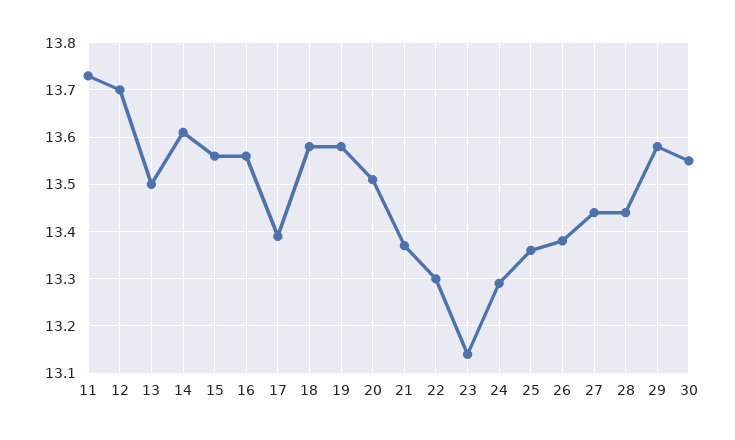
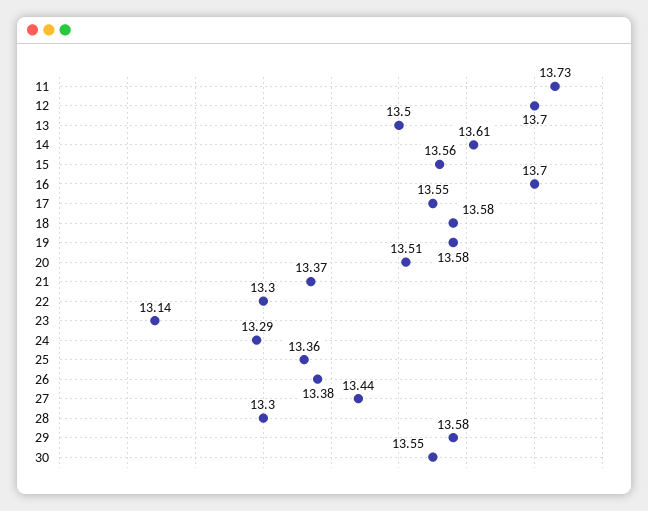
16: 13.55 -> 13.7
17: 13.4 -> 13.55
28: 13.45 -> 13.3

